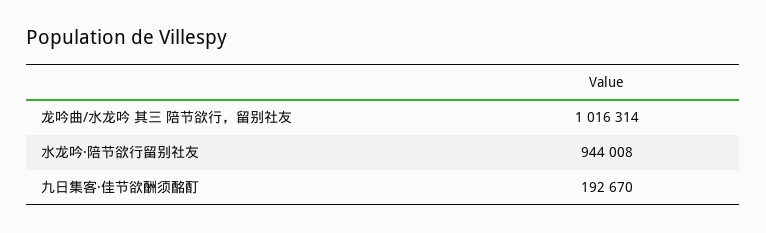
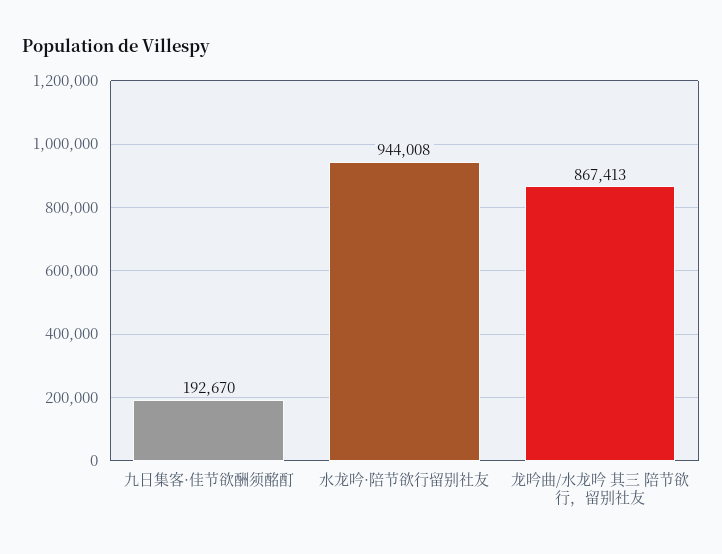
龙吟曲/水龙吟 其三 陪节欲行，留别社友: 1016314 -> 867413

